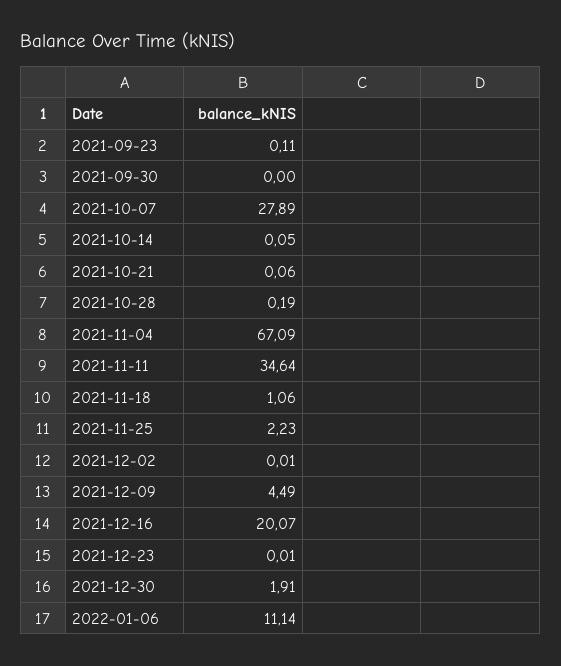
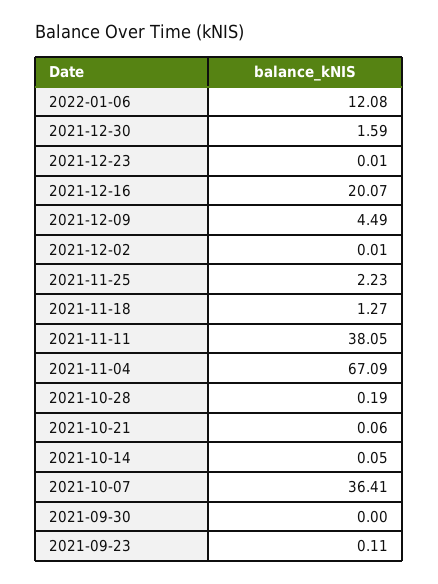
2021-10-07: 27.89 -> 36.41
2021-11-11: 34.64 -> 38.05
2021-11-18: 1.06 -> 1.27
2021-12-30: 1.91 -> 1.59
2022-01-06: 11.14 -> 12.08

